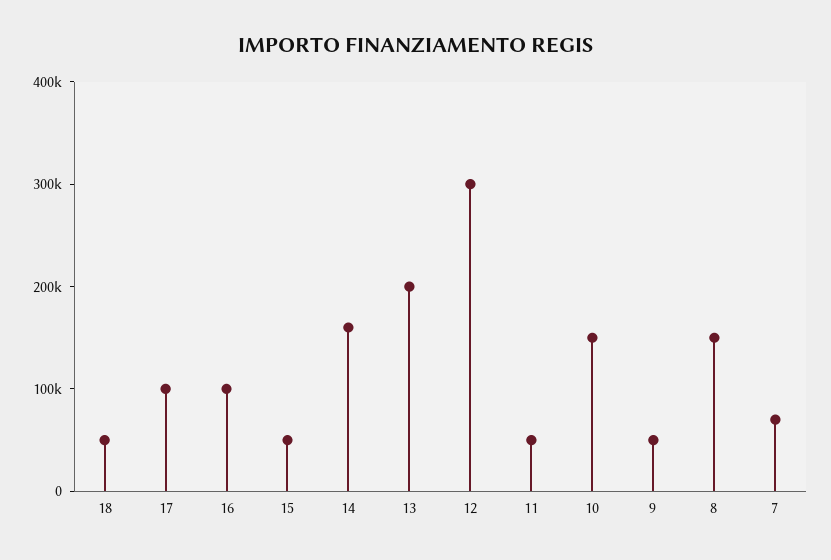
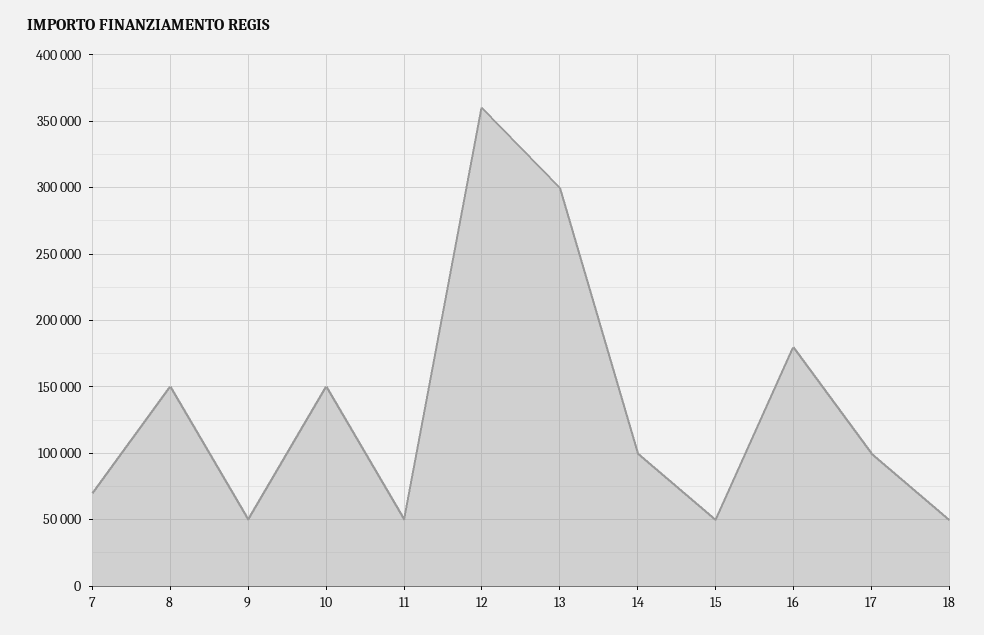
16: 100000 -> 180000
14: 160000 -> 100000
13: 200000 -> 300000
12: 300000 -> 360000

